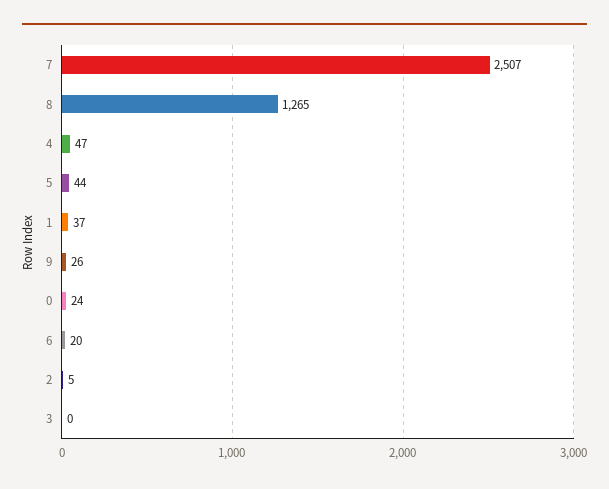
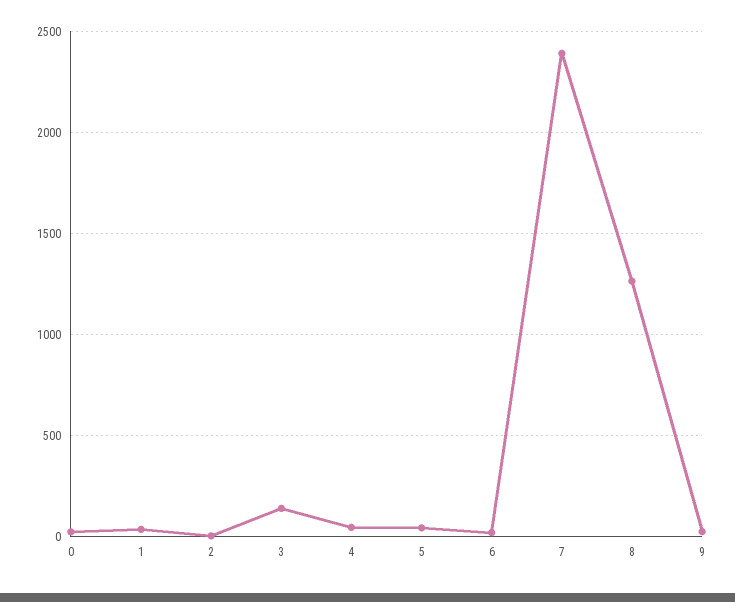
7: 2507 -> 2400
3: 0 -> 150

